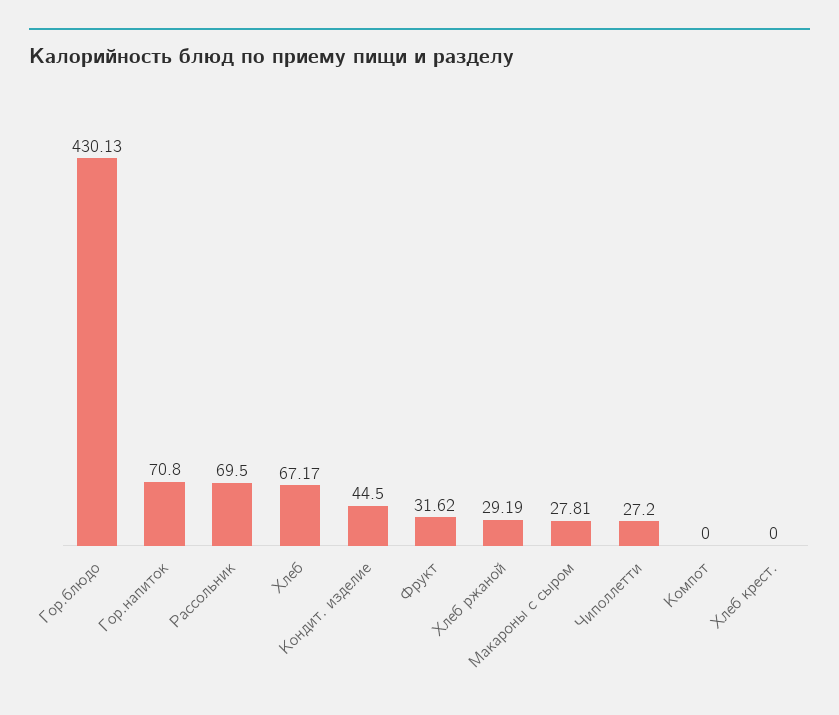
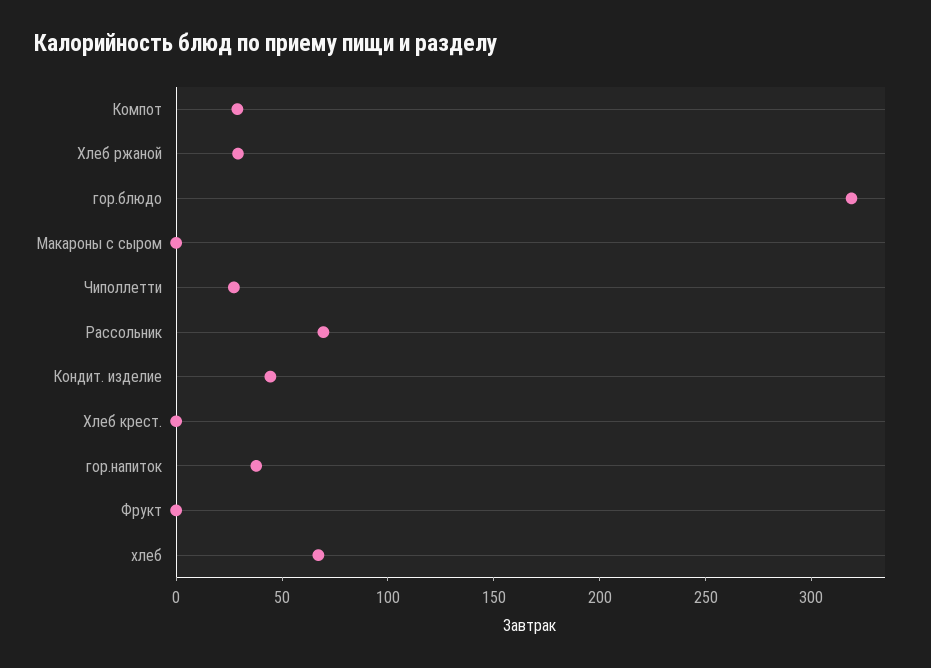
Гор.блюдо: 430.13 -> 320
Гор.напиток: 70.8 -> 40
Фрукт: 31.62 -> 0
Макароны с сыром: 27.81 -> 0
Компот: 0 -> 30

